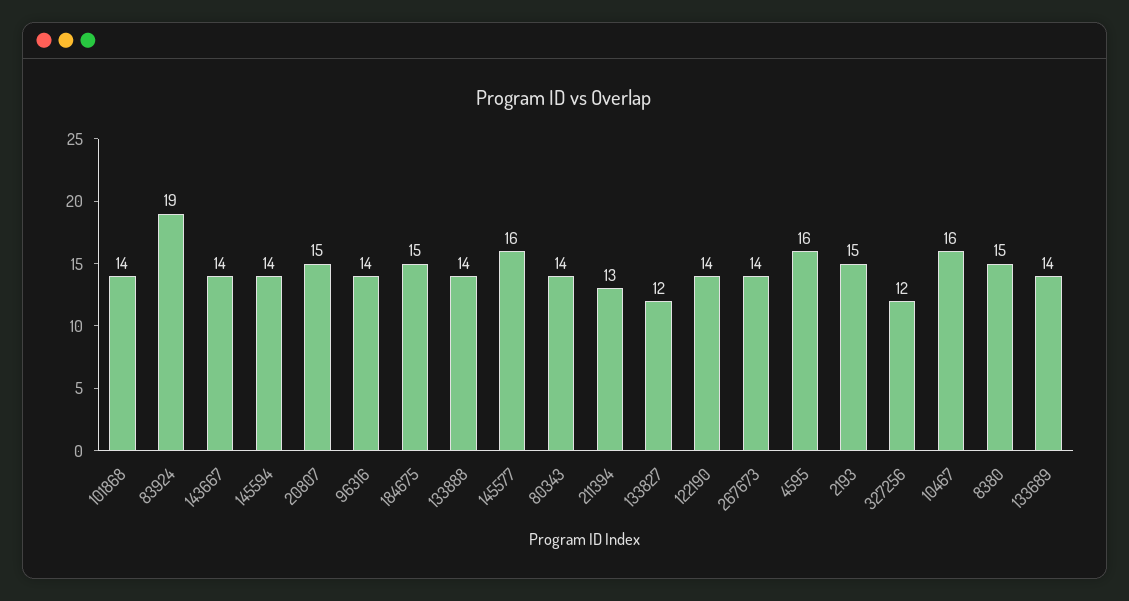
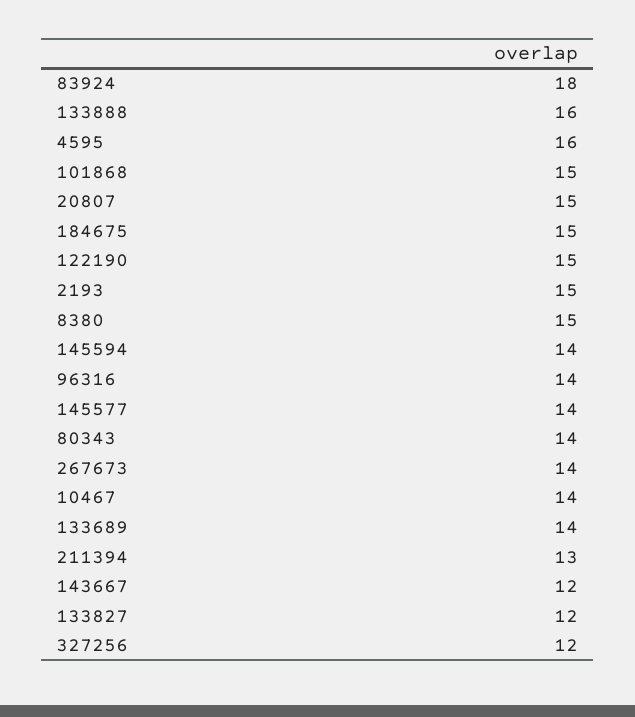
101868: 14 -> 15
83924: 19 -> 18
143667: 14 -> 12
133888: 14 -> 16
145577: 16 -> 14
122190: 14 -> 15
10467: 16 -> 14

